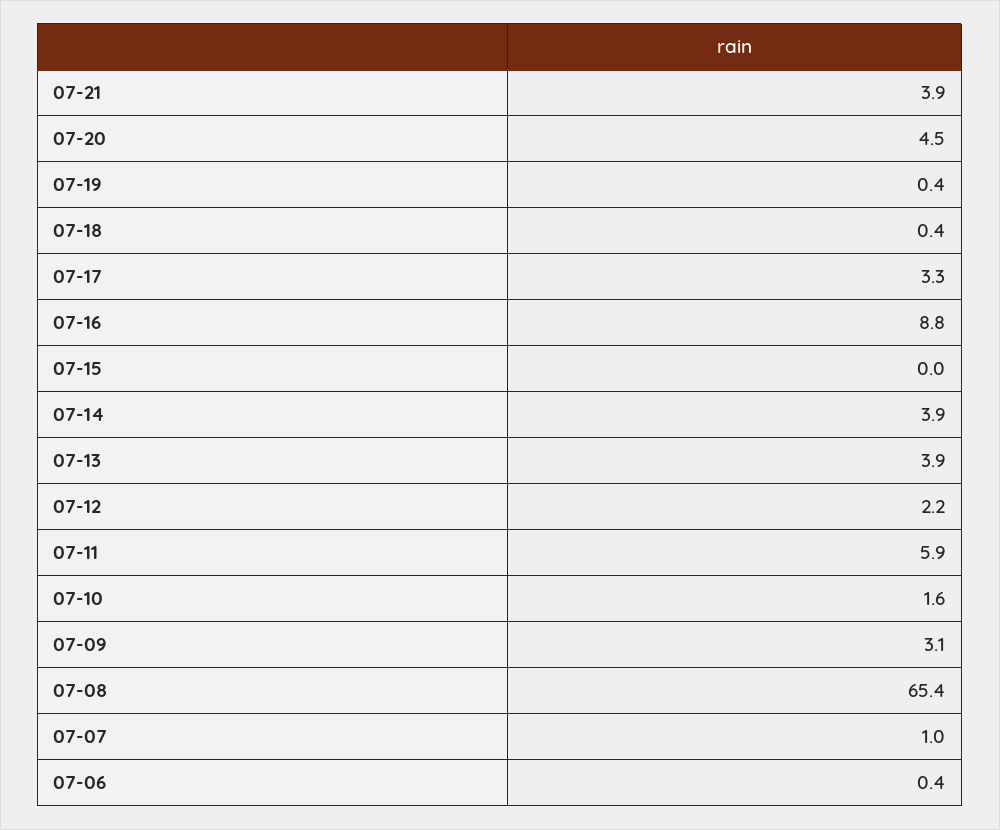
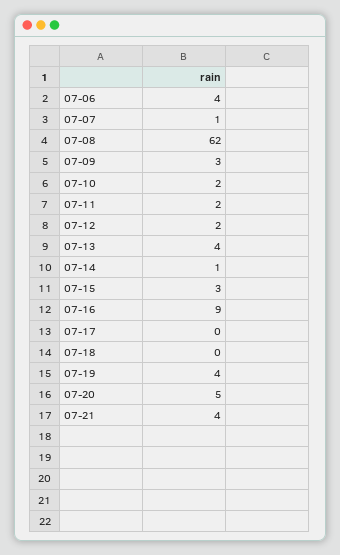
07-19: 0.4 -> 4
07-17: 3.3 -> 0
07-15: 0 -> 3
07-14: 3.9 -> 1
07-11: 5.9 -> 2
07-08: 65.4 -> 62
07-06: 0.4 -> 4

